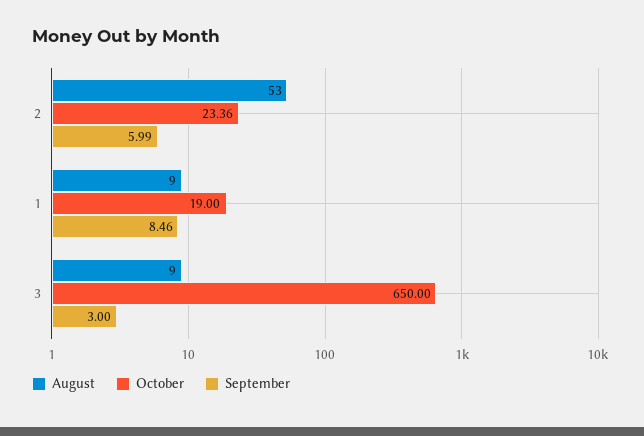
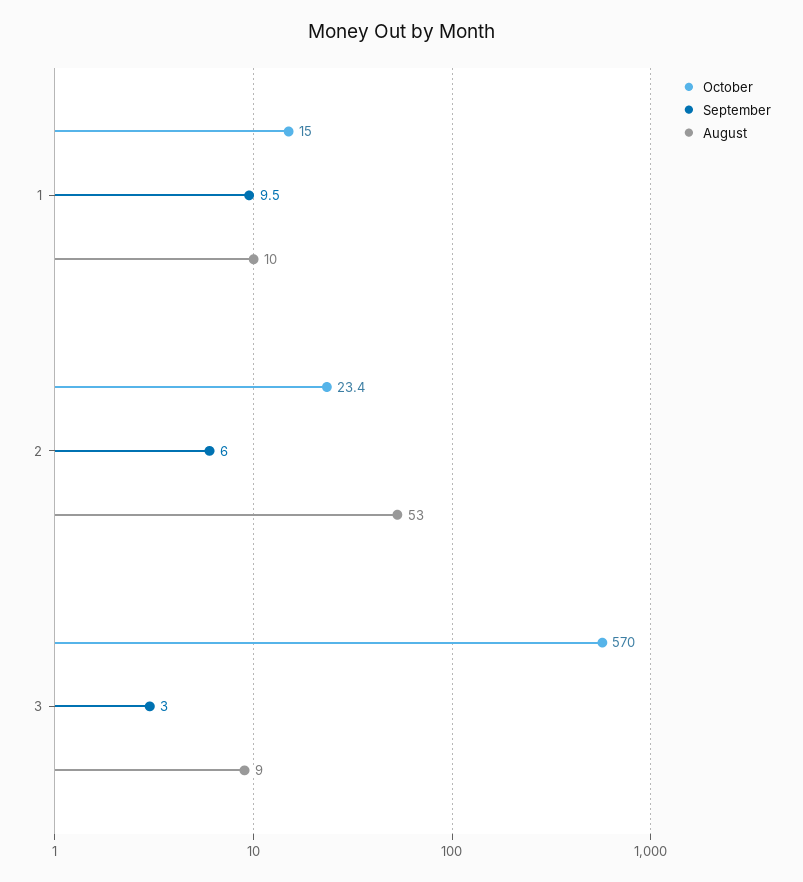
August, 1: 9 -> 10
October, 1: 19 -> 15
September, 1: 8.46 -> 9.5
October, 3: 650 -> 570

